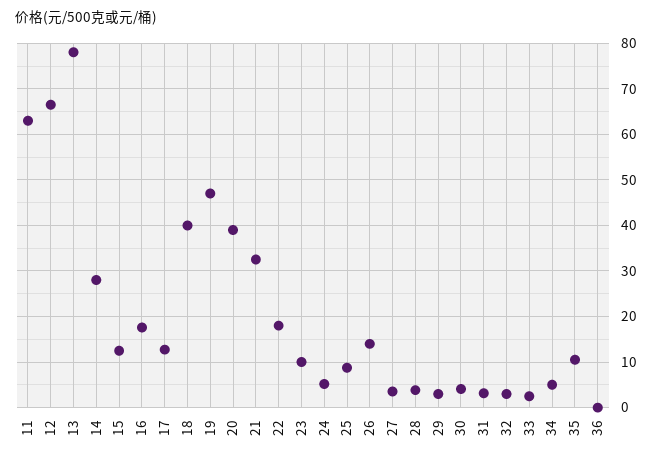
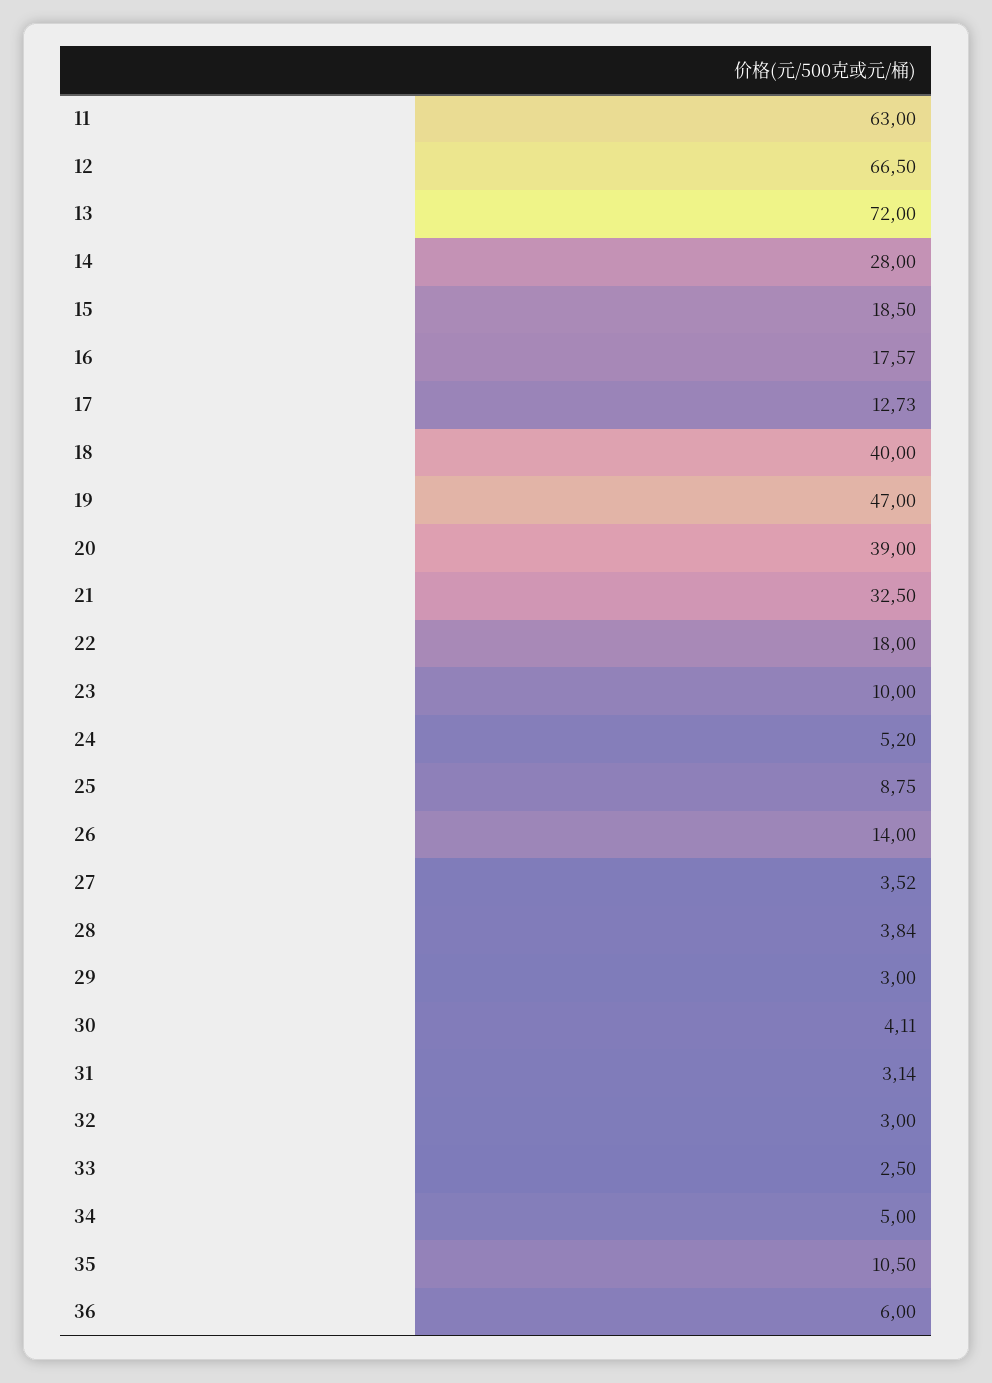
13: 78 -> 72
15: 12 -> 18.5
36: 0 -> 6

